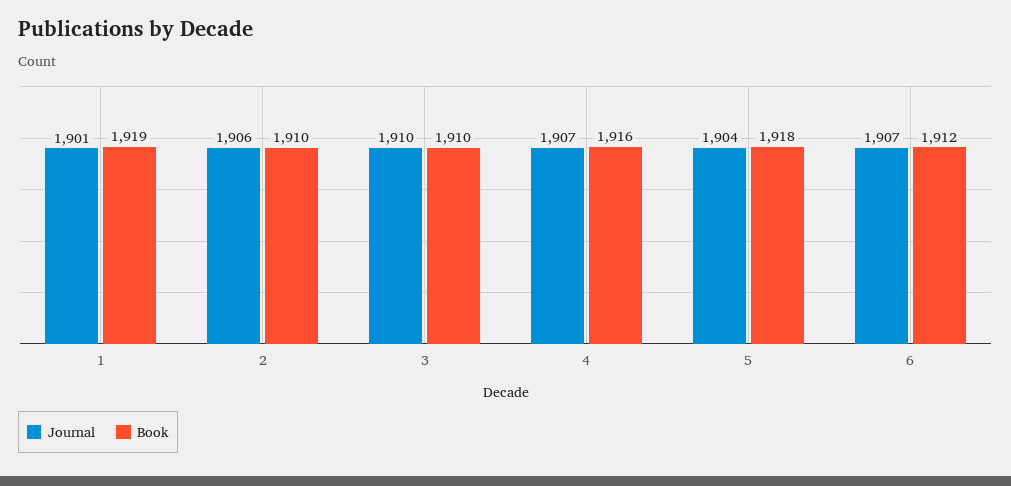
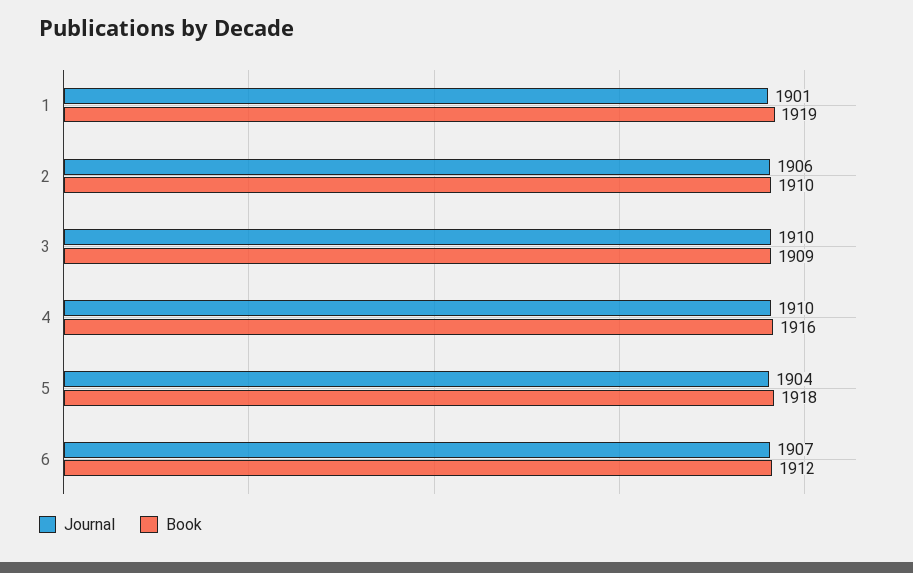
Book, 3: 1910 -> 1909
Journal, 4: 1907 -> 1910

